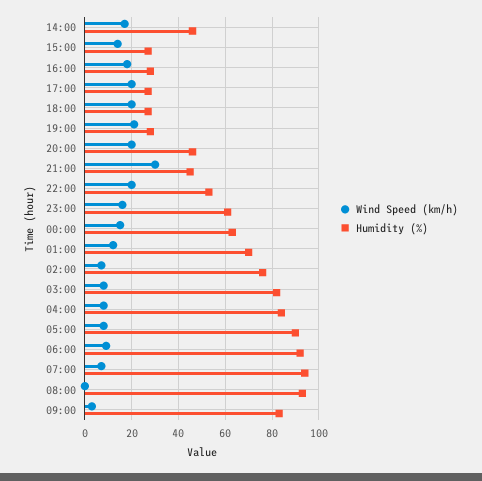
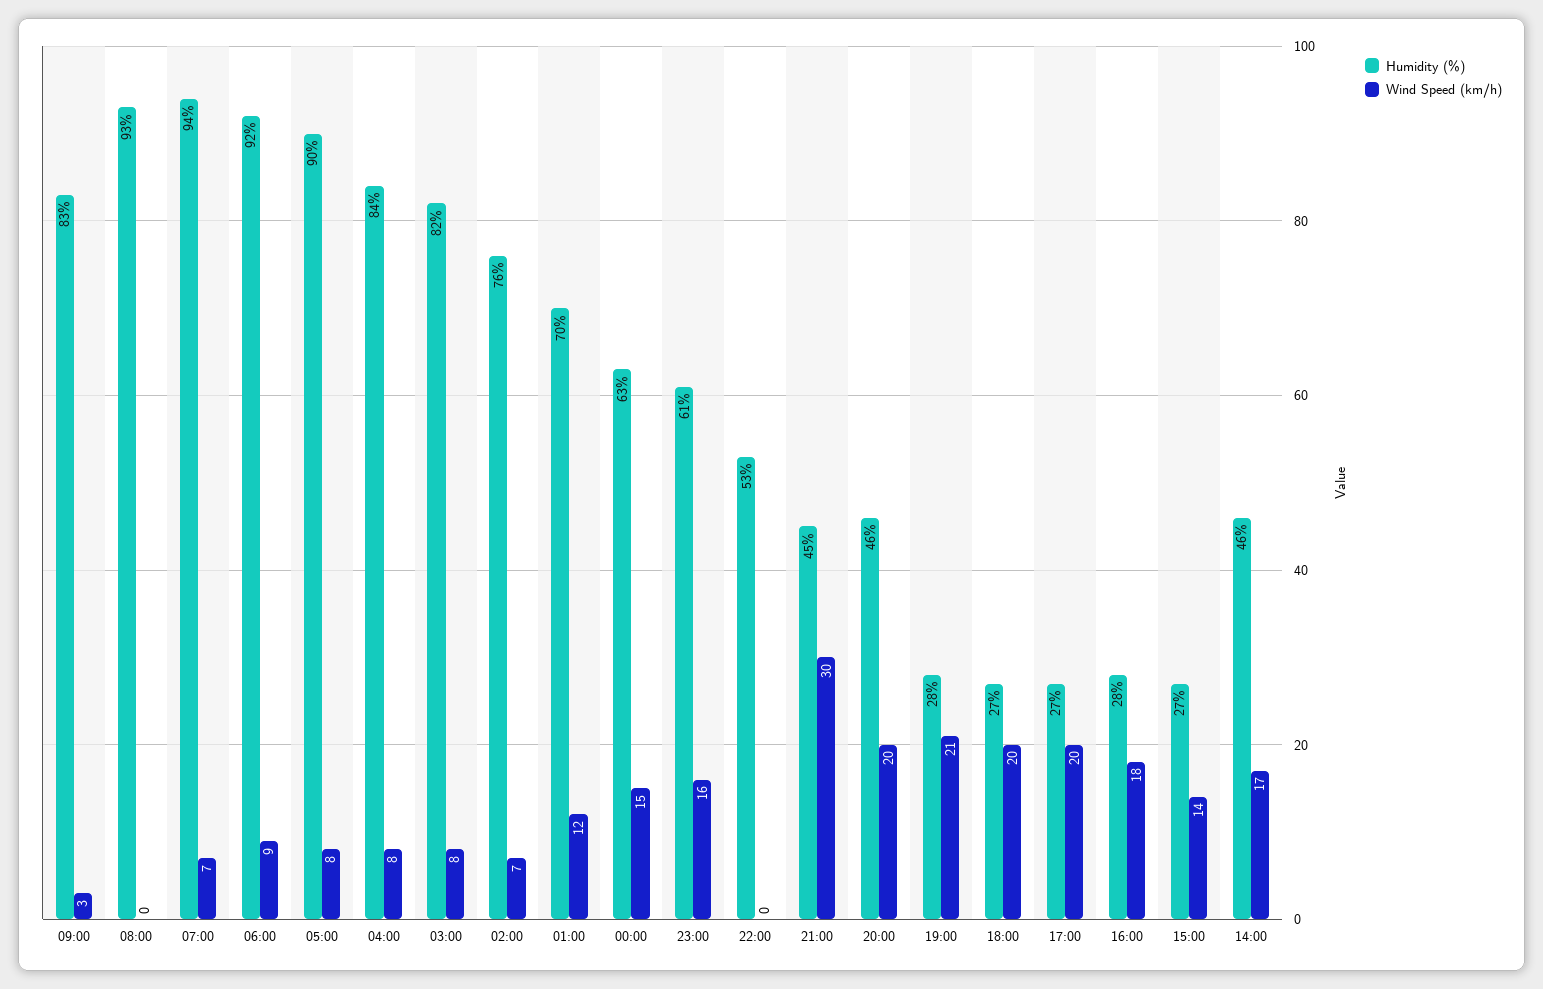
Wind Speed (km/h), 22:00: 20 -> 0

